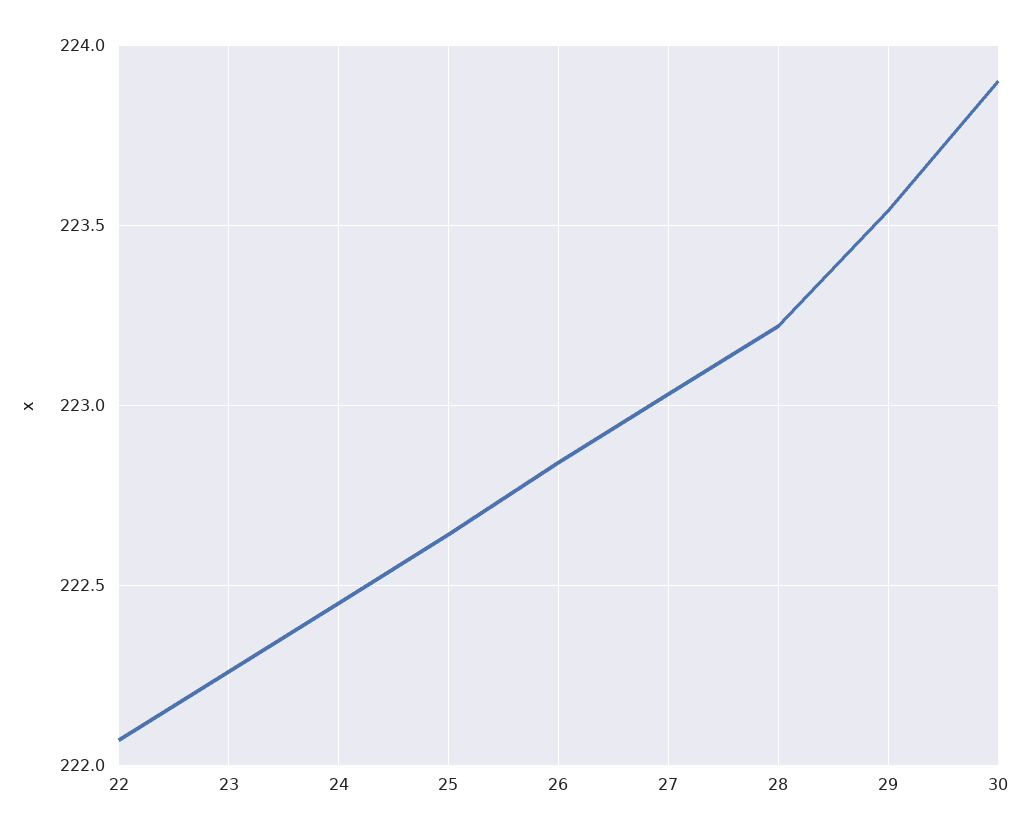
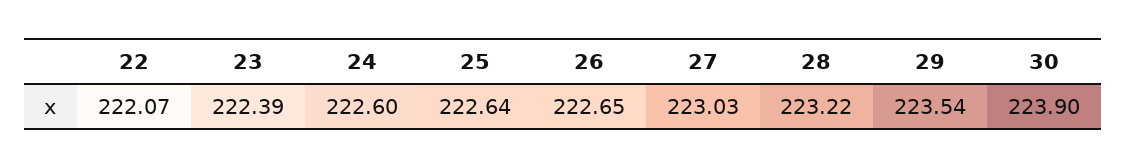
23: 222.25 -> 222.39
24: 222.45 -> 222.6
26: 222.85 -> 222.65

